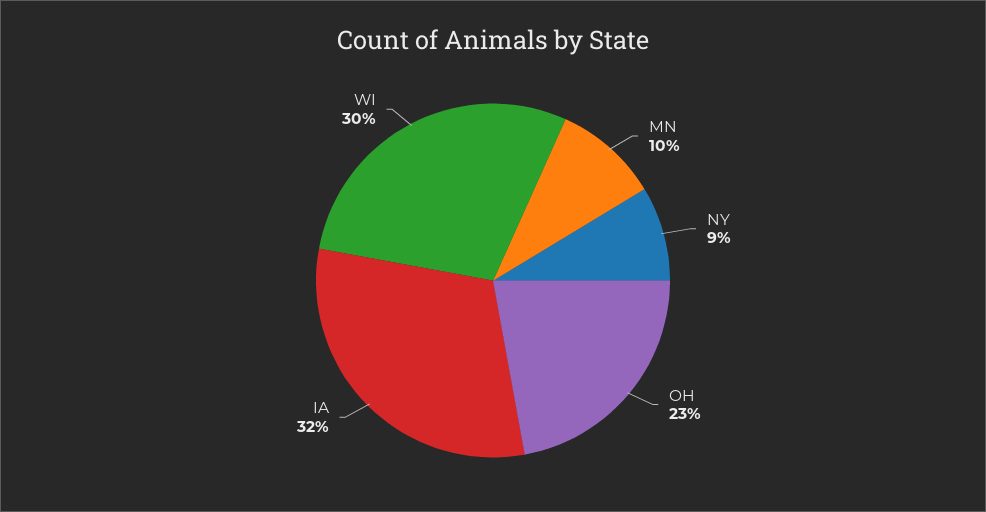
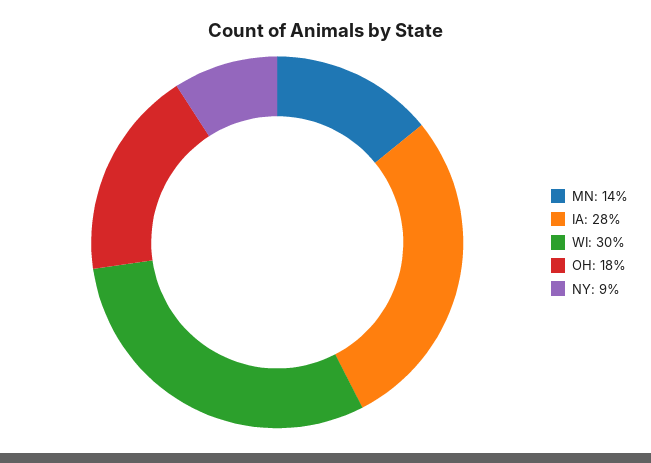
MN: 10 -> 14
OH: 23 -> 18
IA: 32 -> 28

